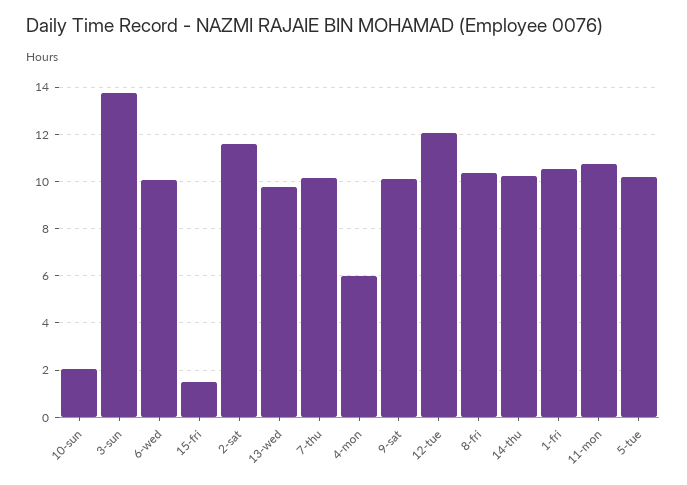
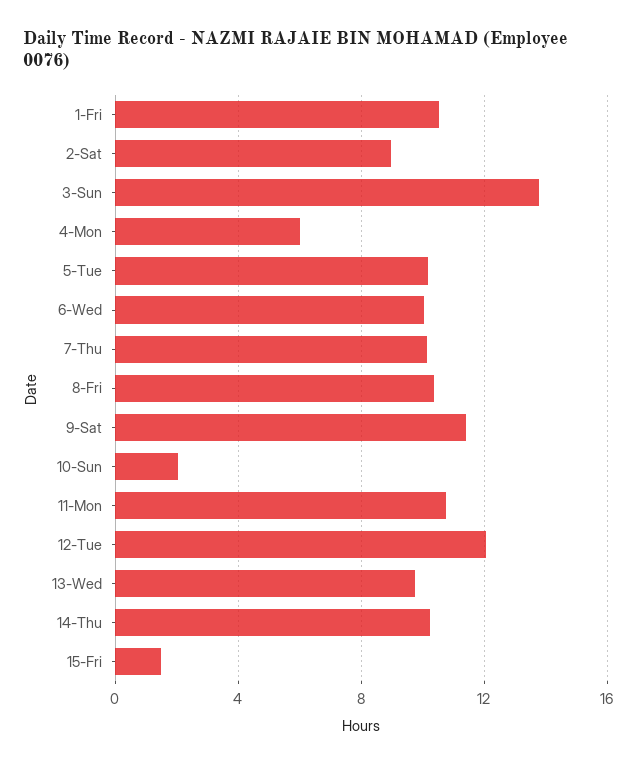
2-sat: 11.5 -> 9
9-sat: 10 -> 11.5

